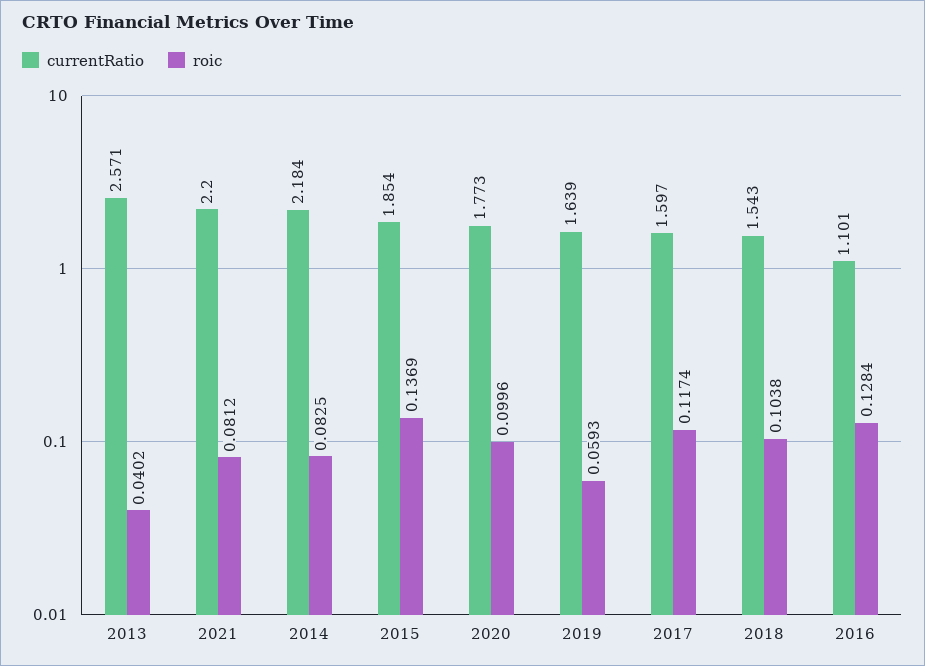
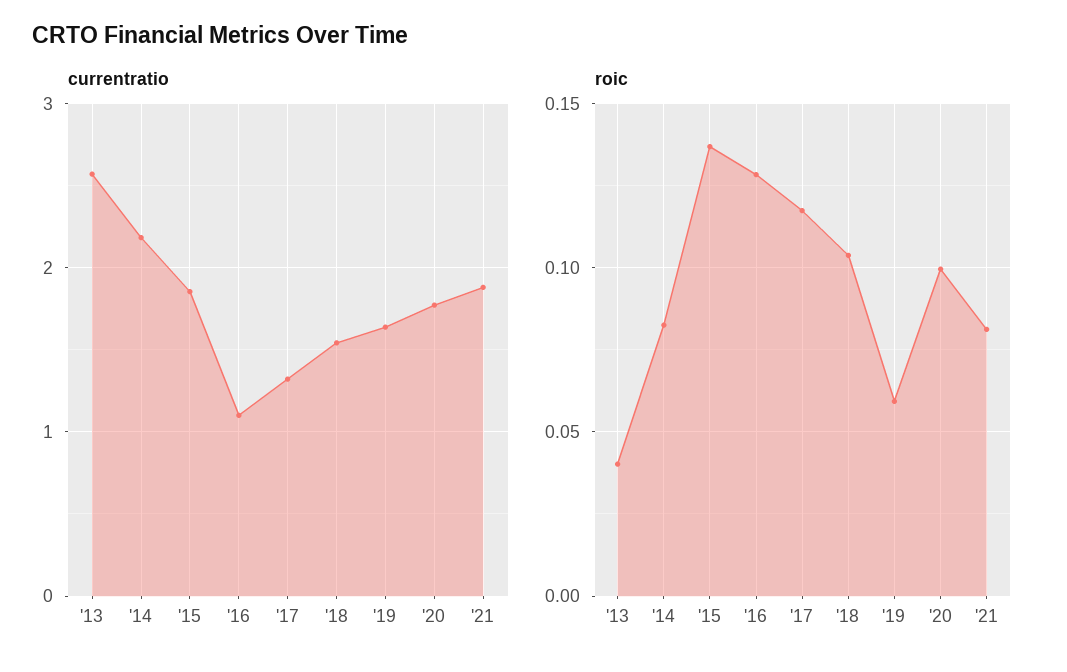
currentRatio, 2021: 2.2 -> 1.9
currentRatio, 2017: 1.597 -> 1.3

